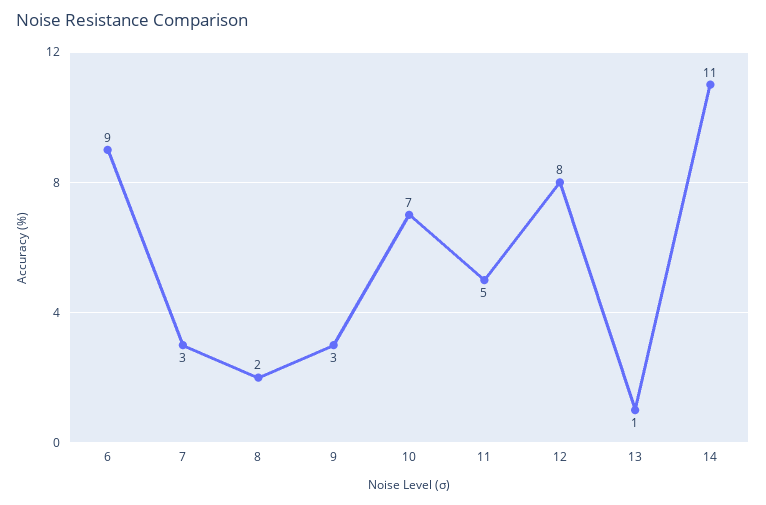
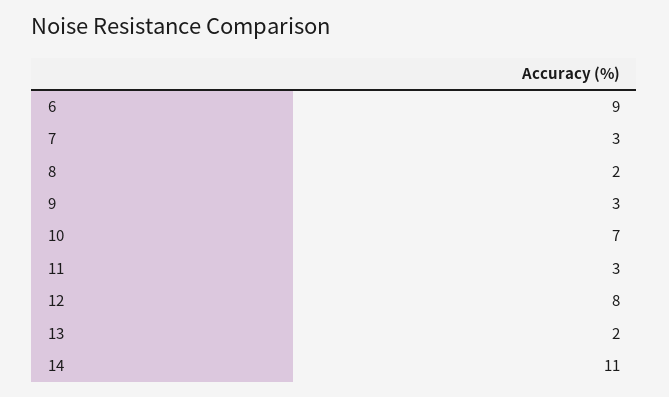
11: 5 -> 3
13: 1 -> 2

